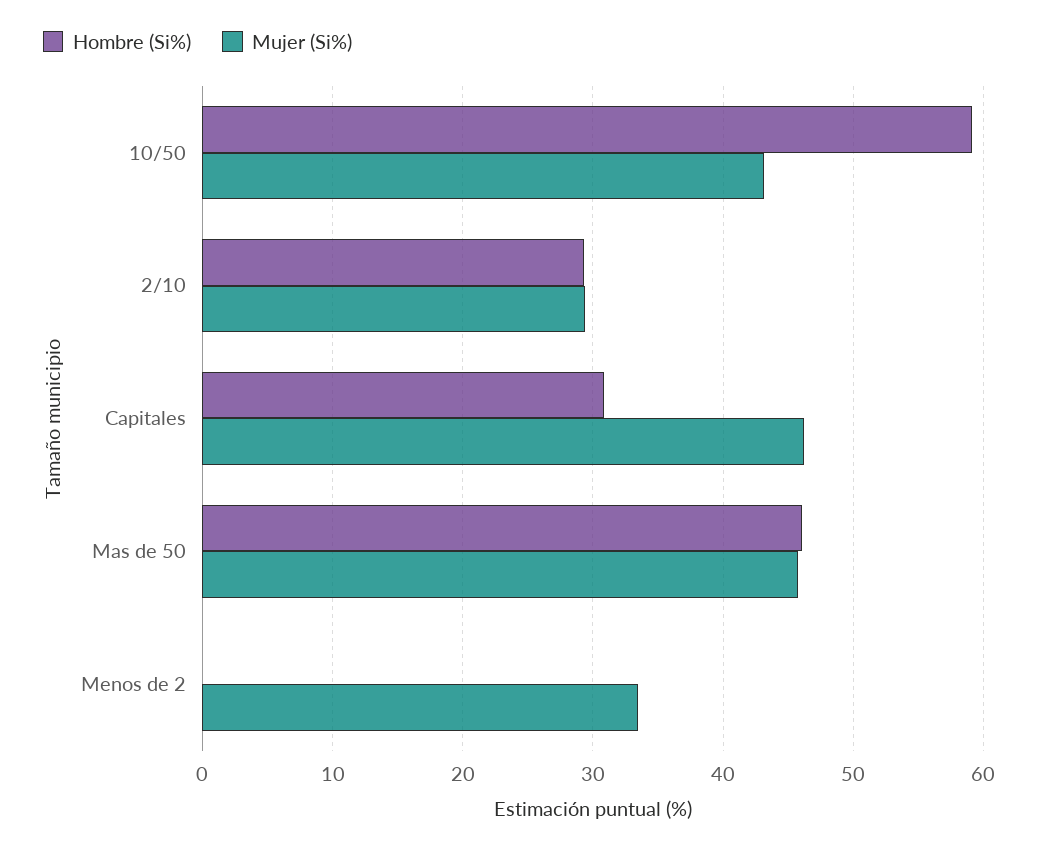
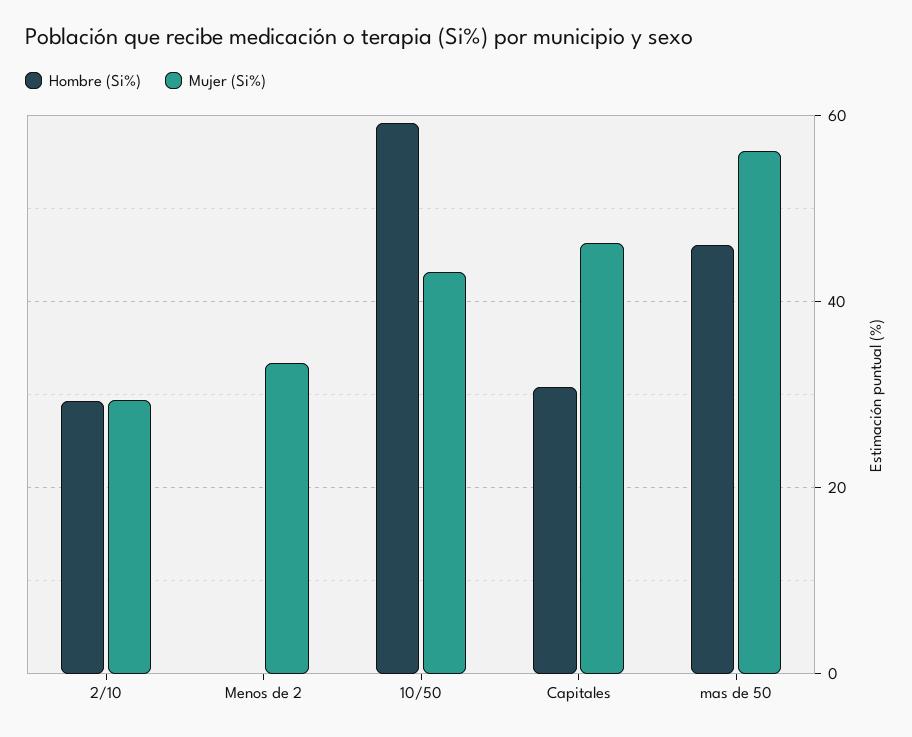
Mujer (Si%), Mas de 50: 46 -> 56

